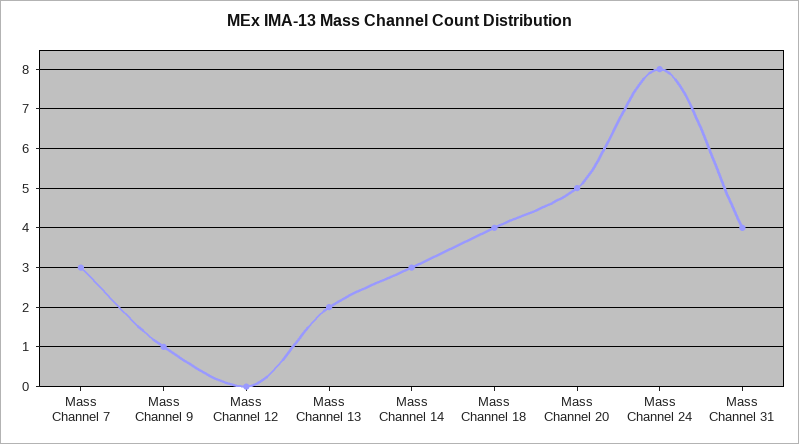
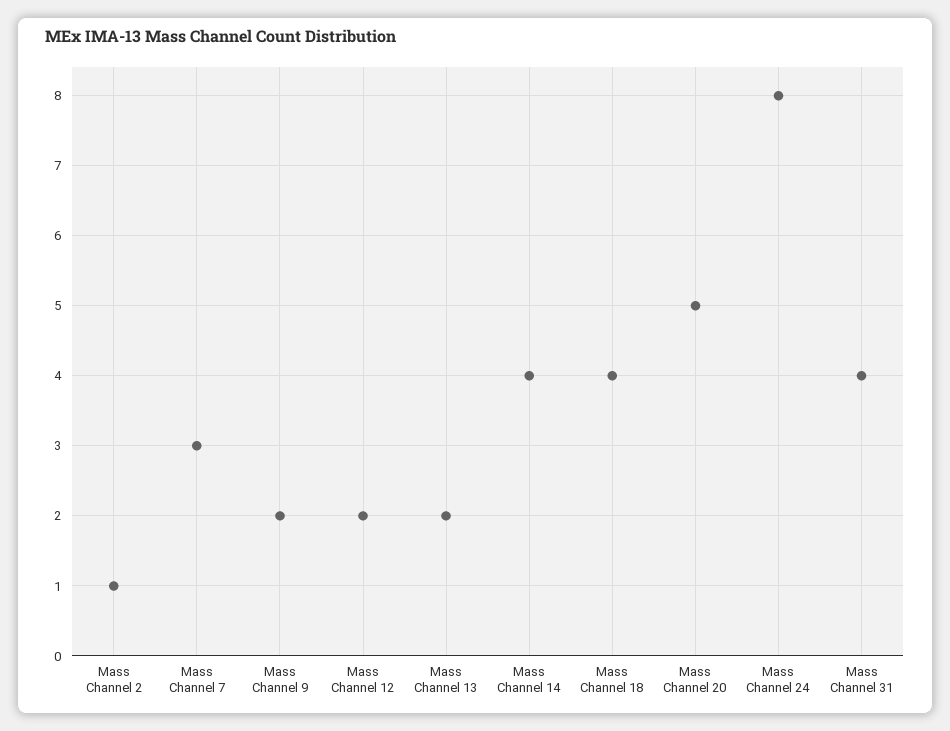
Mass Channel 9: 1 -> 2
Mass Channel 12: 0 -> 2
Mass Channel 14: 3 -> 4
Mass Channel 2: none -> 1

